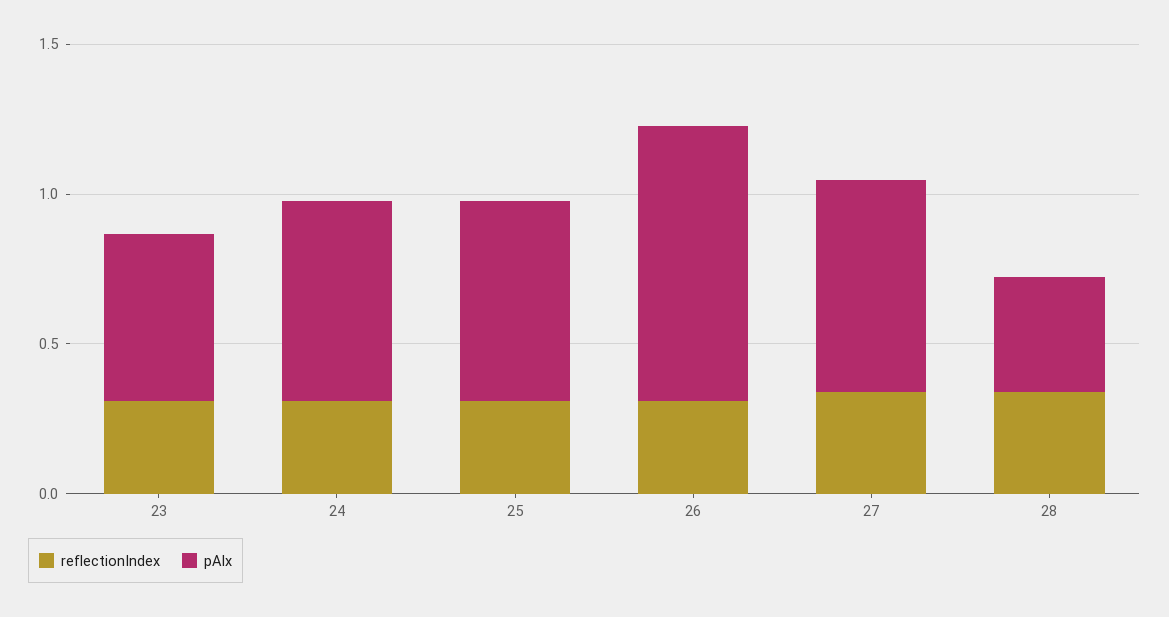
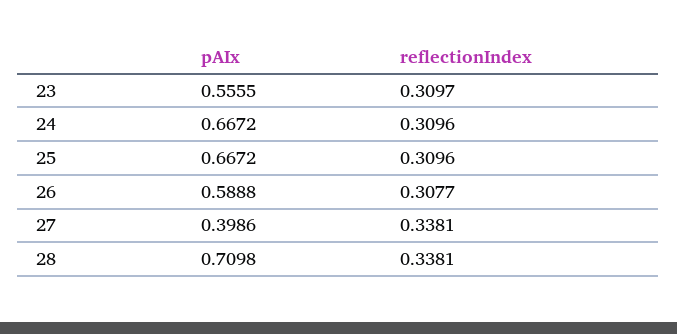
pAIx, 26: 0.9 -> 0.5888
pAIx, 27: 0.7 -> 0.3986
pAIx, 28: 0.4 -> 0.7098

